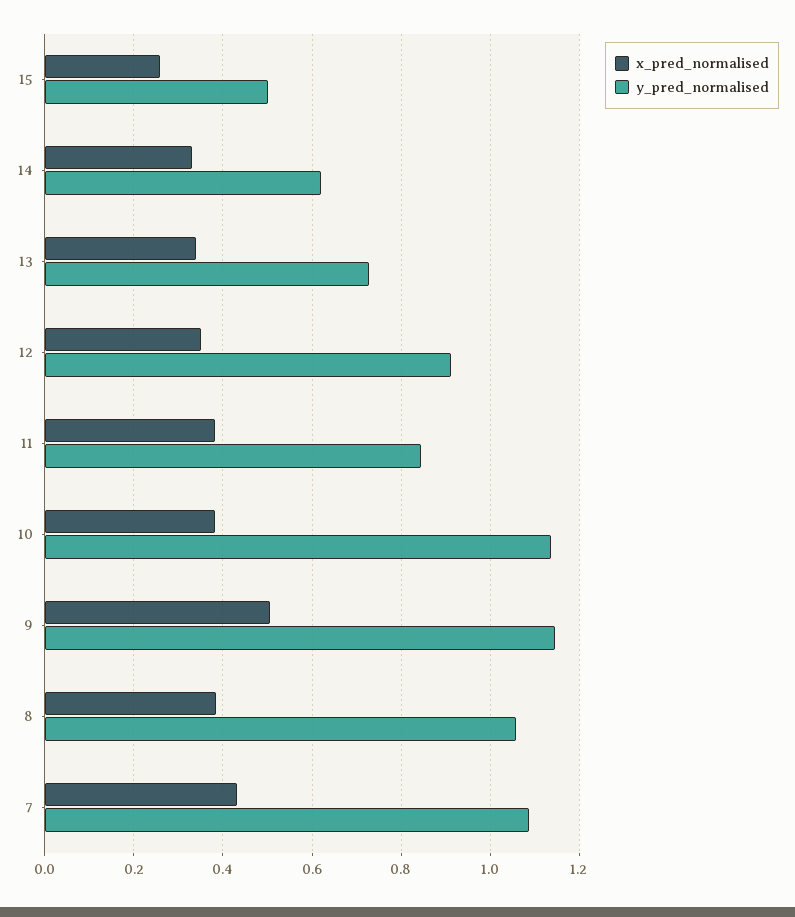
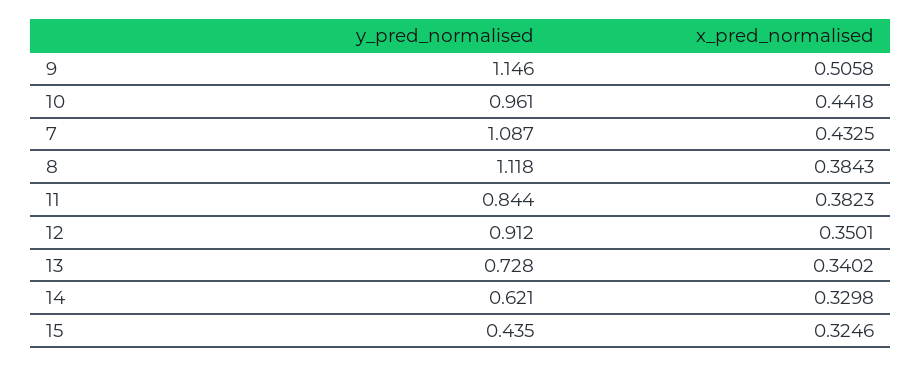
x_pred_normalised, 15: 0.26 -> 0.3246
y_pred_normalised, 15: 0.5 -> 0.435
x_pred_normalised, 10: 0.38 -> 0.4418
y_pred_normalised, 10: 1.14 -> 0.961
y_pred_normalised, 8: 1.06 -> 1.118

